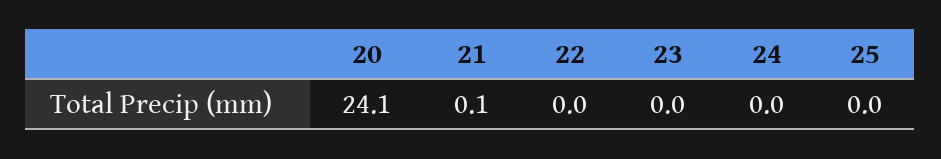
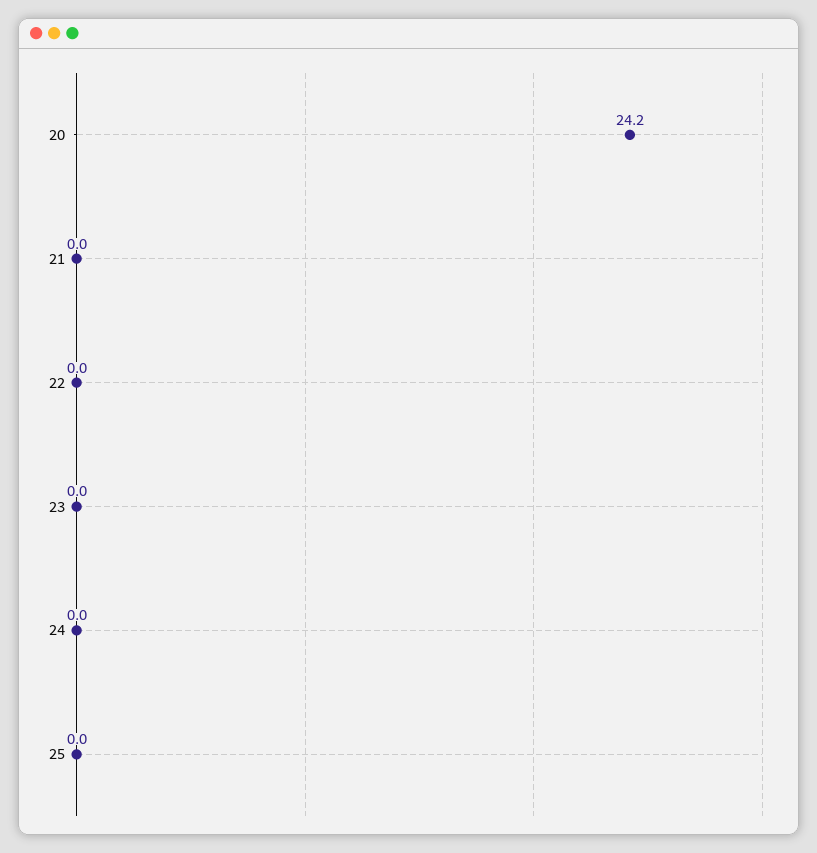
20: 24.1 -> 24.2
21: 0.1 -> 0

